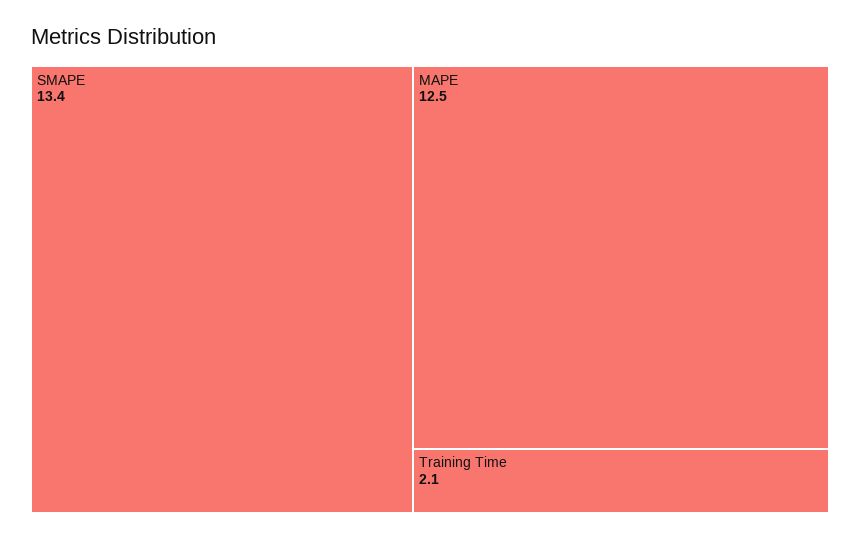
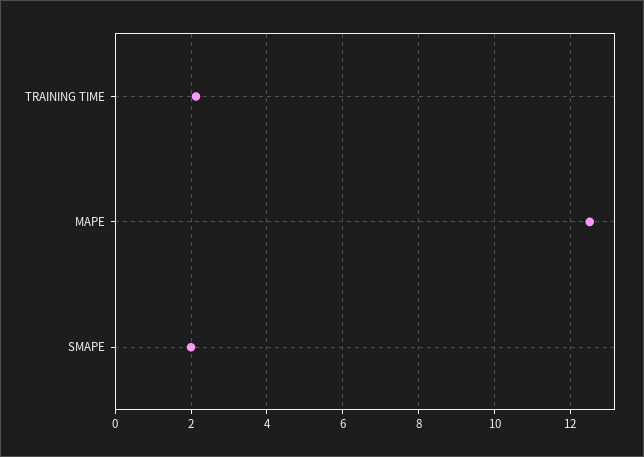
SMAPE: 13.4 -> 2

